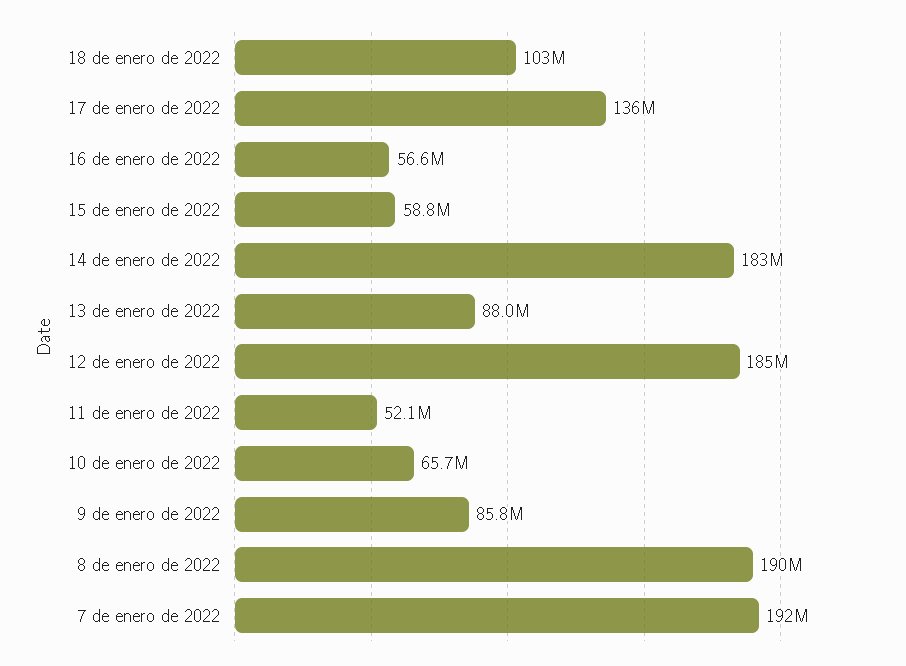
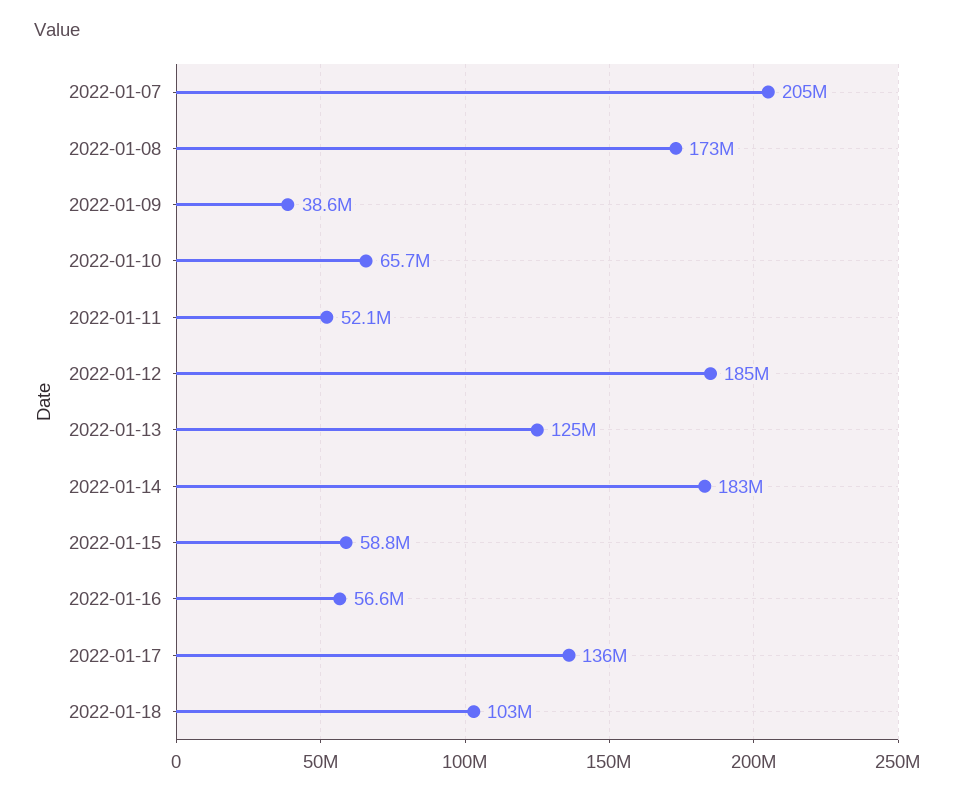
13 de enero de 2022: 88000000 -> 125000000
9 de enero de 2022: 85800000 -> 38600000
8 de enero de 2022: 190000000 -> 173000000
7 de enero de 2022: 192000000 -> 205000000

